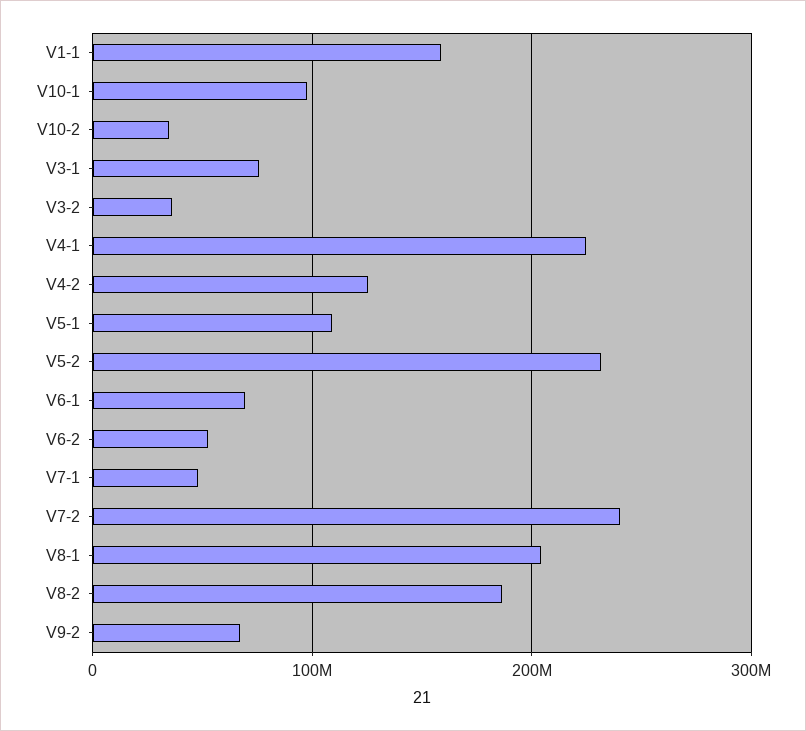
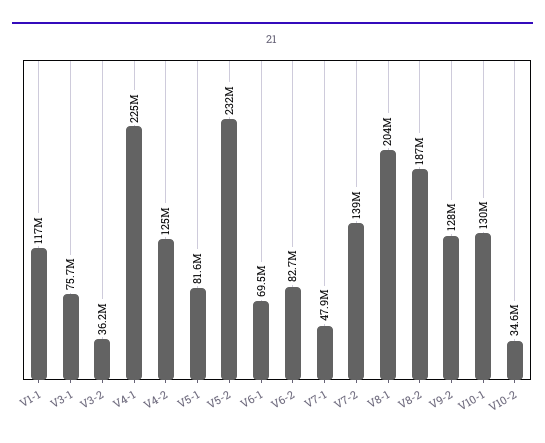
V1-1: 160000000 -> 117000000
V10-1: 100000000 -> 130000000
V5-1: 110000000 -> 81600000
V6-2: 50000000 -> 82700000
V7-2: 240000000 -> 139000000
V9-2: 70000000 -> 128000000

